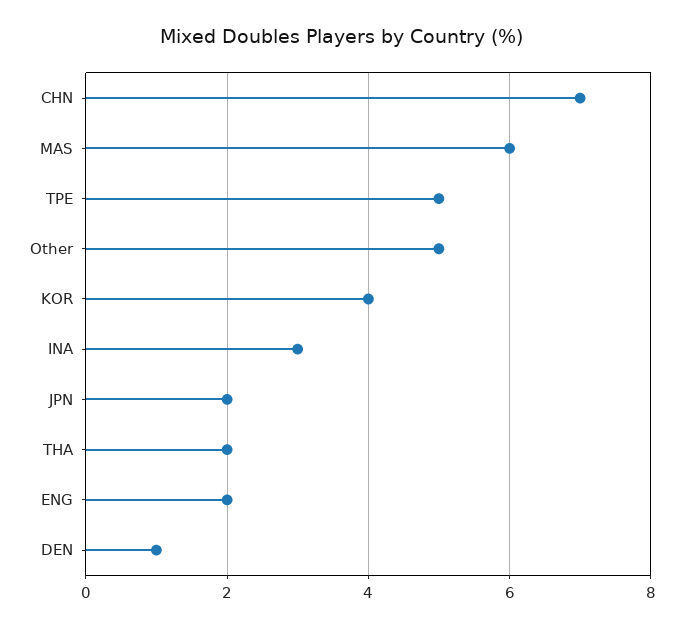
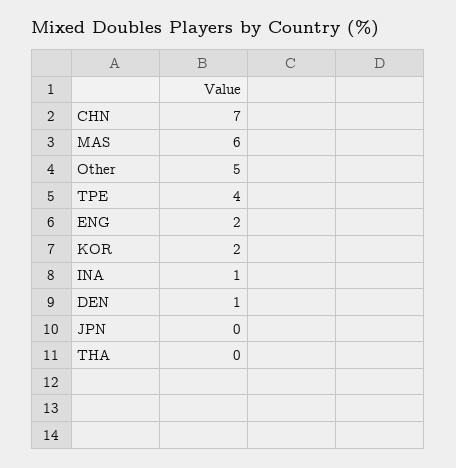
TPE: 5 -> 4
KOR: 4 -> 2
INA: 3 -> 1
JPN: 2 -> 0
THA: 2 -> 0

